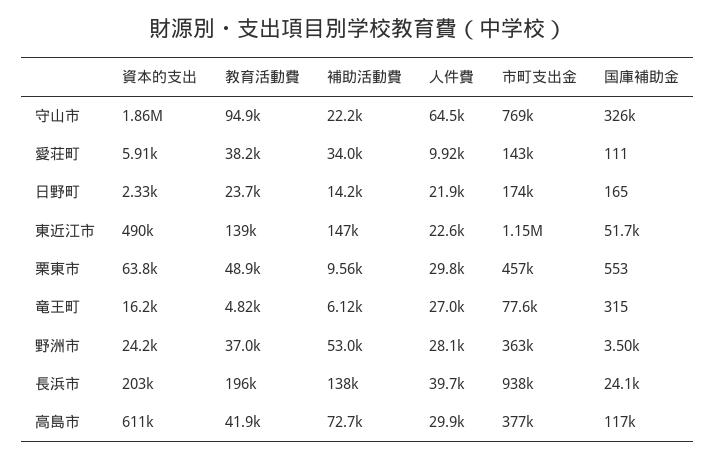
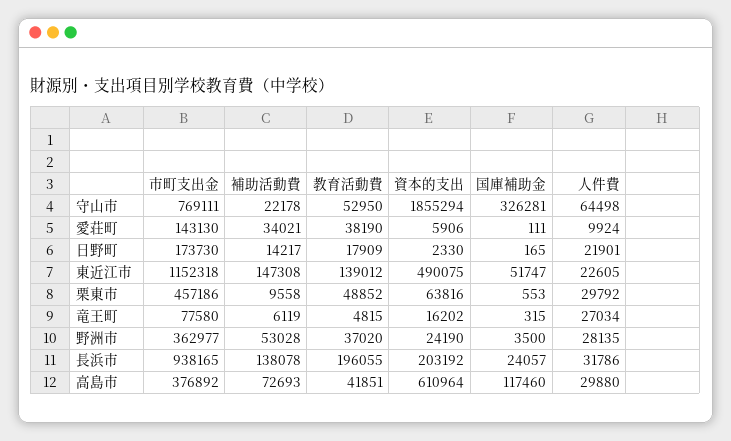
教育活動費, 守山市: 94900 -> 52950
教育活動費, 日野町: 23700 -> 17909
人件費, 長浜市: 39700 -> 31786

